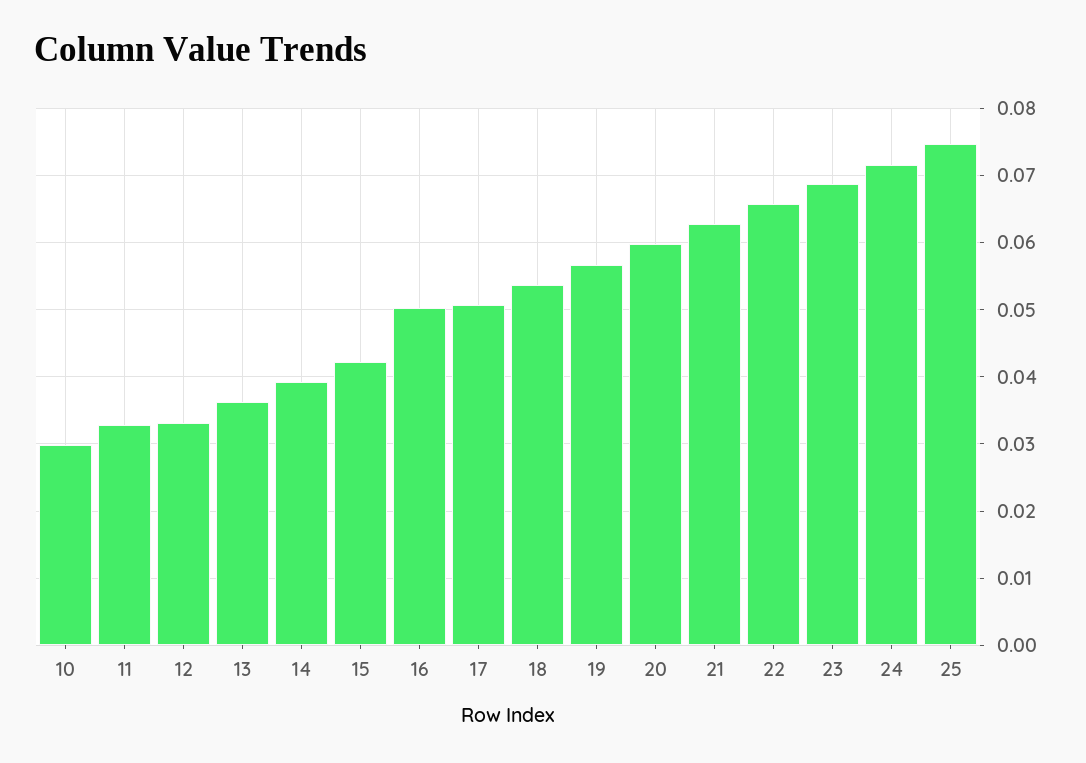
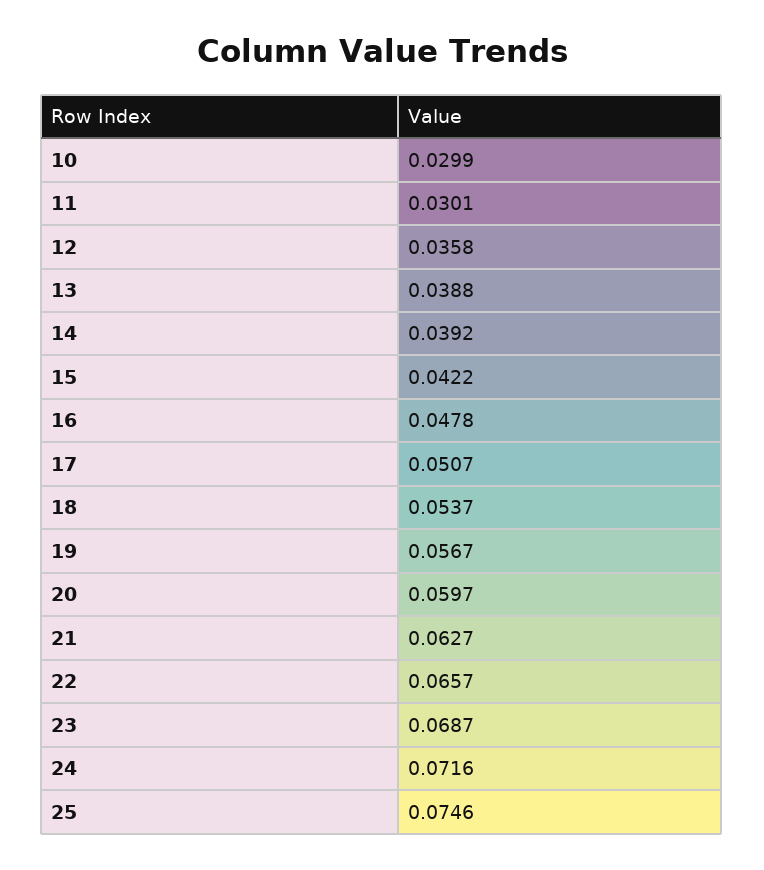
11: 0.033 -> 0.0301
12: 0.033 -> 0.0358
13: 0.036 -> 0.0388
16: 0.05 -> 0.0478

